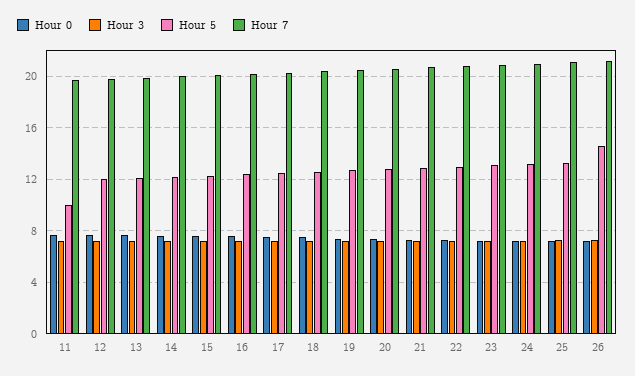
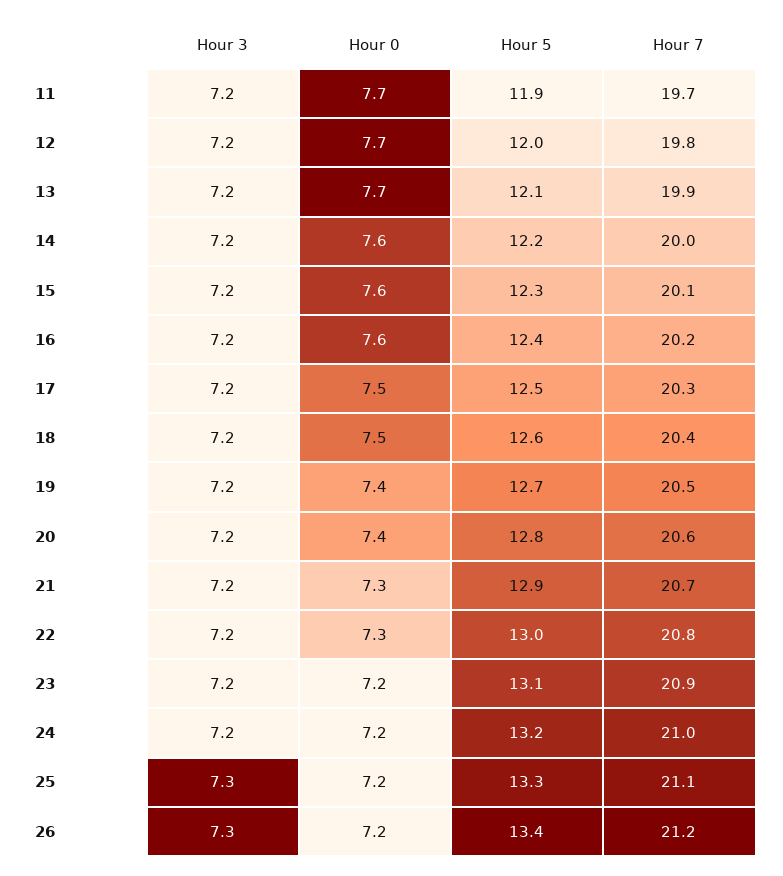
Hour 5, 11: 10 -> 11.9
Hour 5, 26: 14.5 -> 13.4

